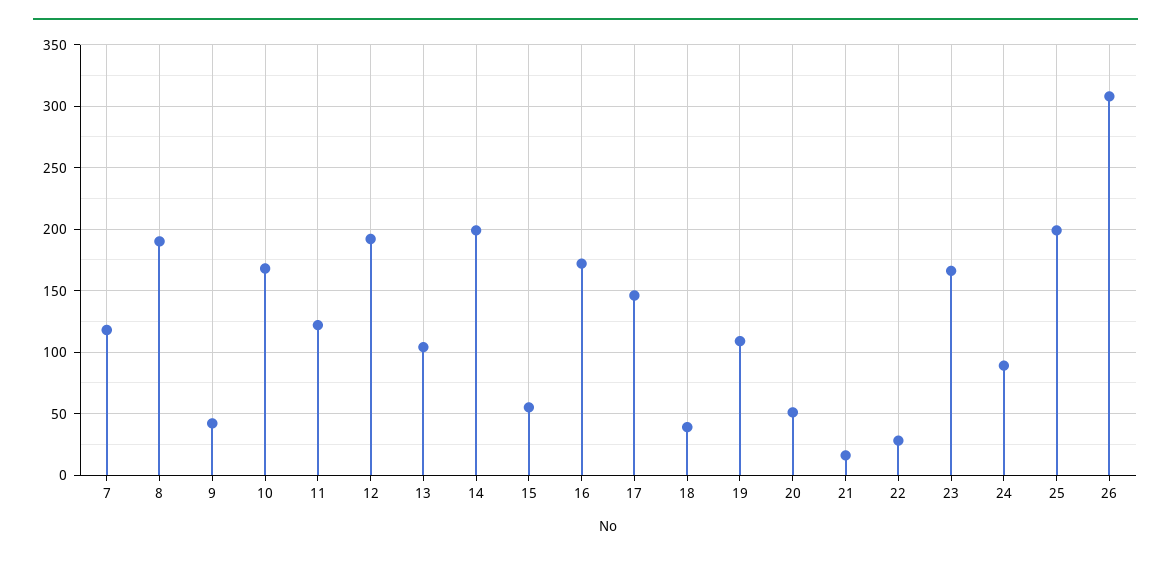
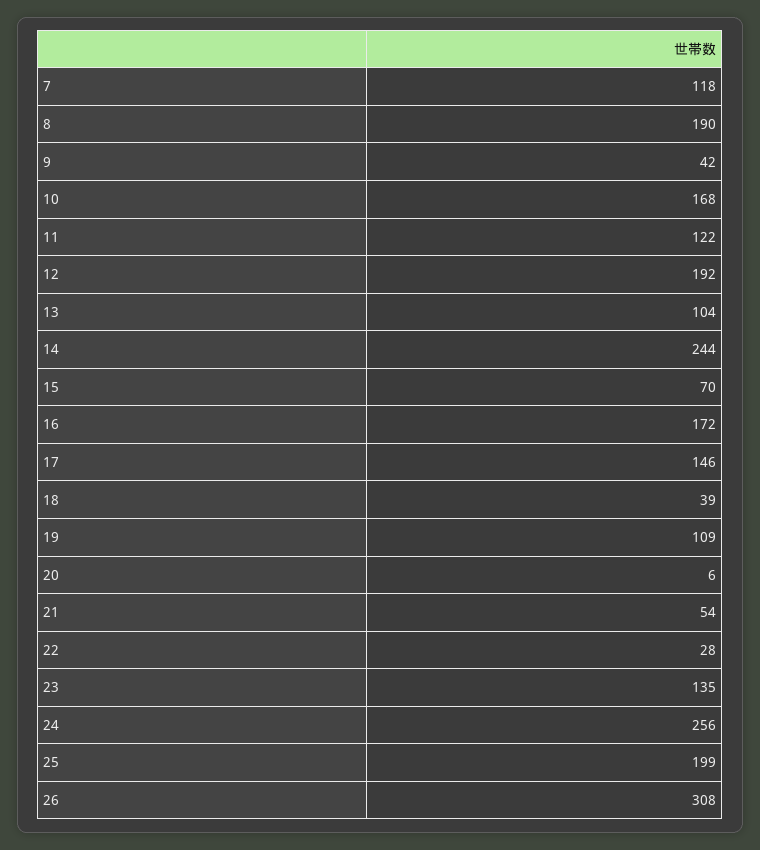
14: 200 -> 244
15: 55 -> 70
20: 50 -> 6
21: 15 -> 54
23: 165 -> 135
24: 90 -> 256

